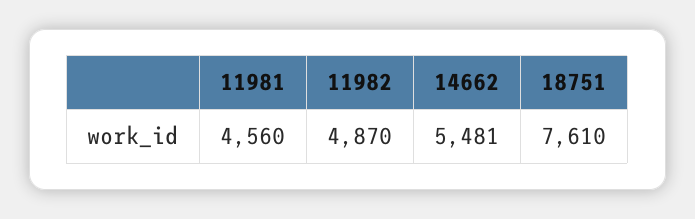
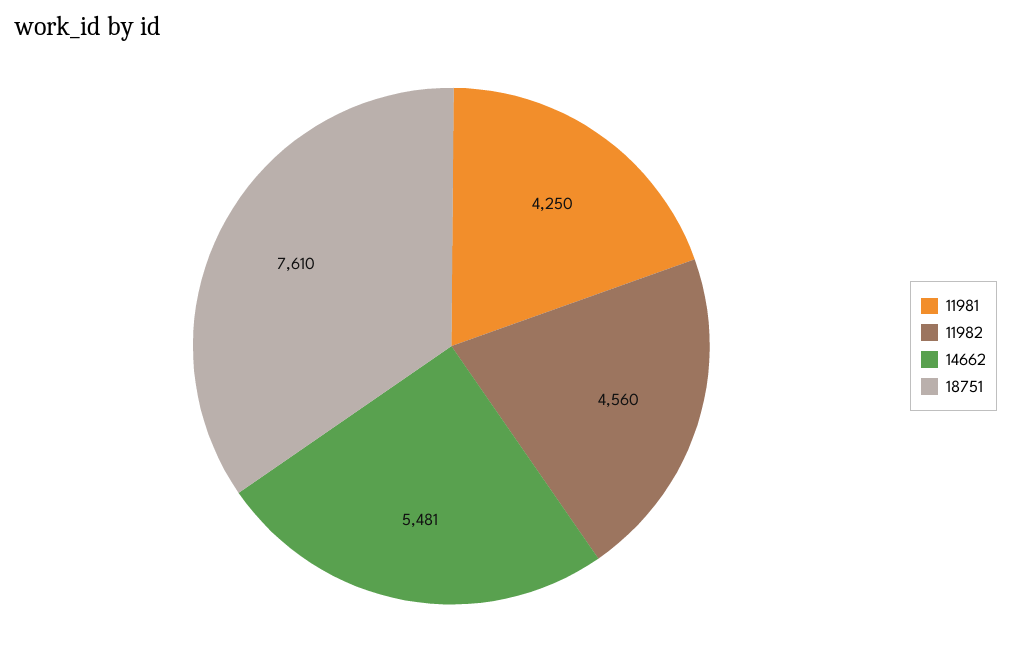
11981: 4560 -> 4250
11982: 4870 -> 4560

